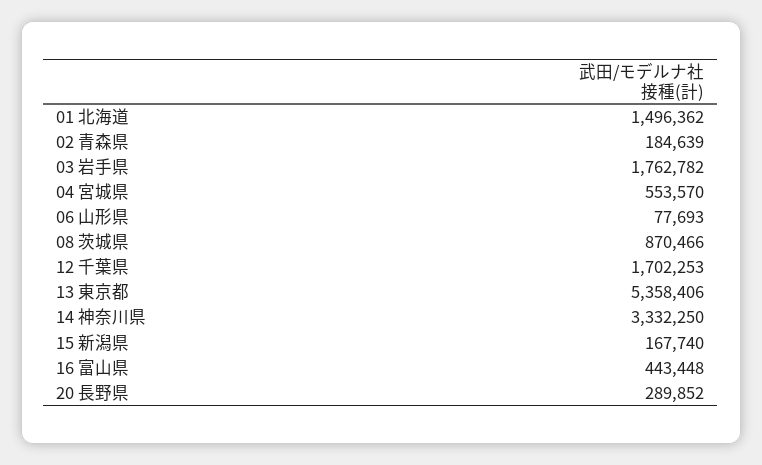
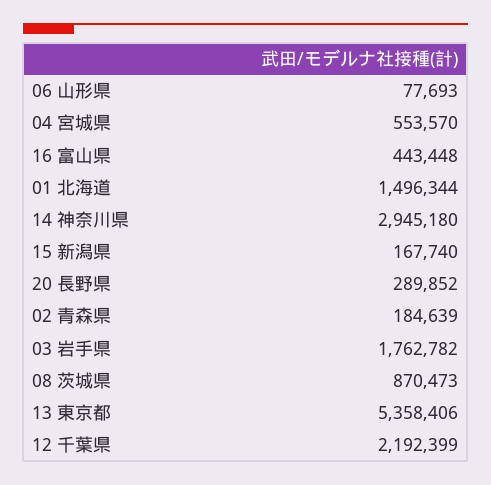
01 北海道: 1496362 -> 1496344
08 茨城県: 870466 -> 870473
12 千葉県: 1702253 -> 2192399
14 神奈川県: 3332250 -> 2945180

